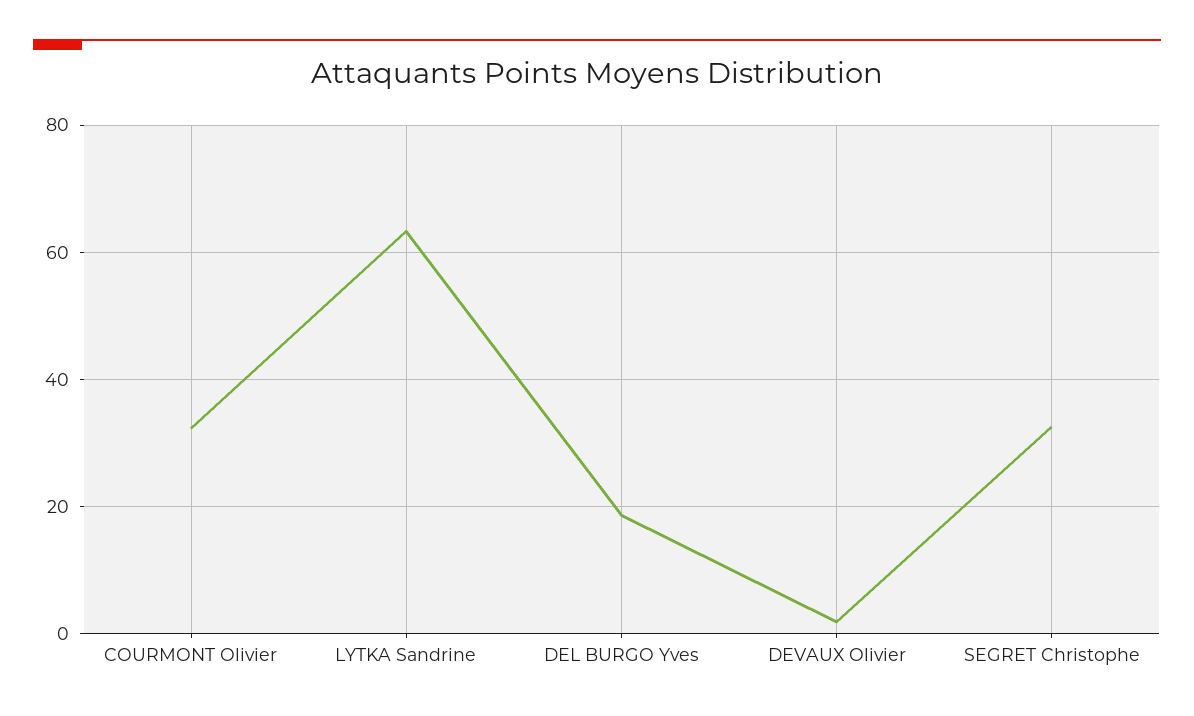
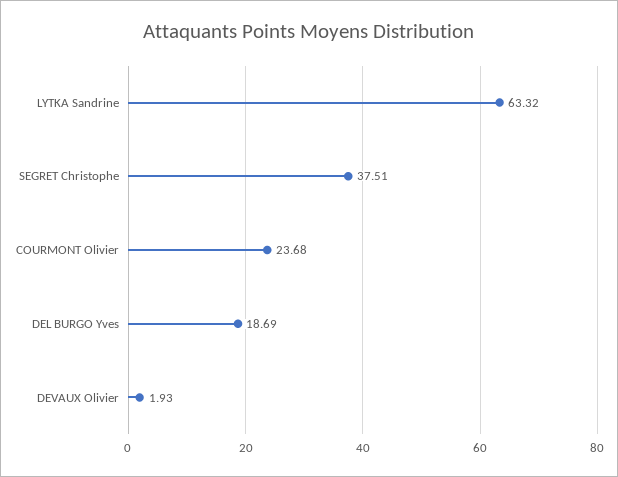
COURMONT Olivier: 32 -> 23.68
SEGRET Christophe: 32 -> 37.51

